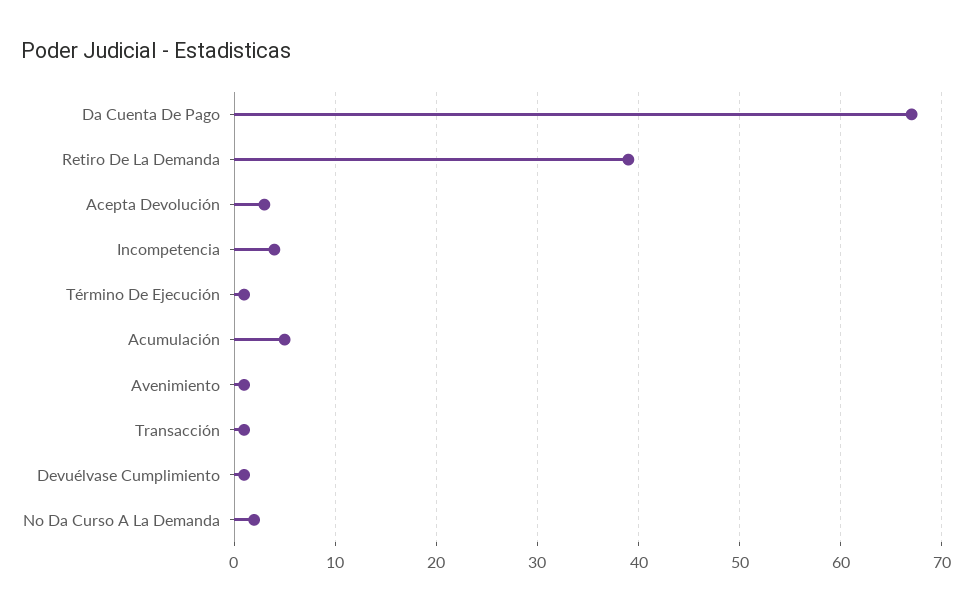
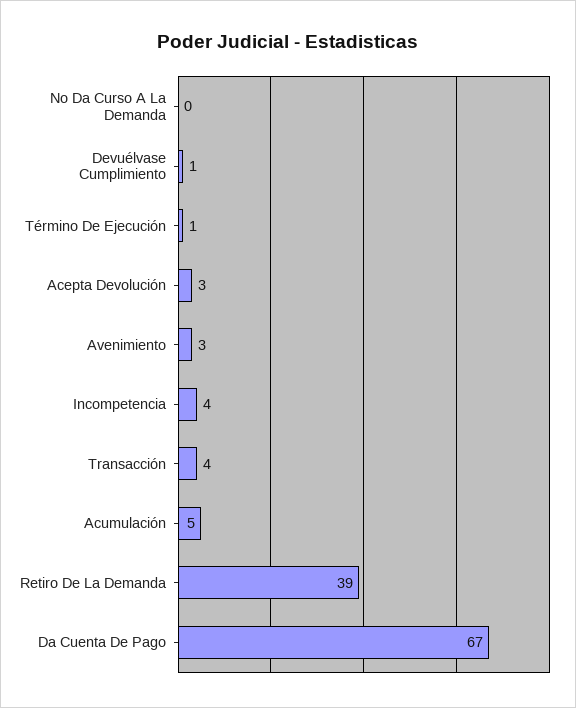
Avenimiento: 1 -> 3
Transacción: 1 -> 4
No Da Curso A La Demanda: 2 -> 0

